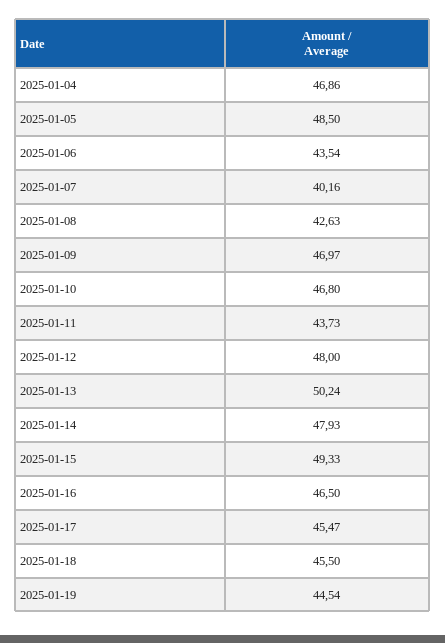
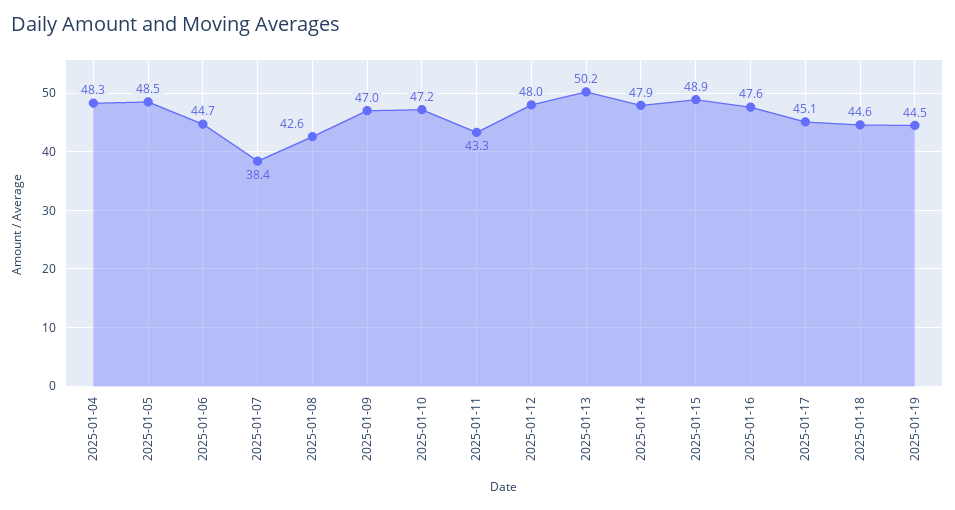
2025-01-04: 46.86 -> 48.3
2025-01-06: 43.54 -> 44.7
2025-01-07: 40.16 -> 38.4
2025-01-10: 46.8 -> 47.2
2025-01-11: 43.73 -> 43.3
2025-01-15: 49.33 -> 48.9
2025-01-16: 46.5 -> 47.6
2025-01-17: 45.47 -> 45.1
2025-01-18: 45.5 -> 44.6

